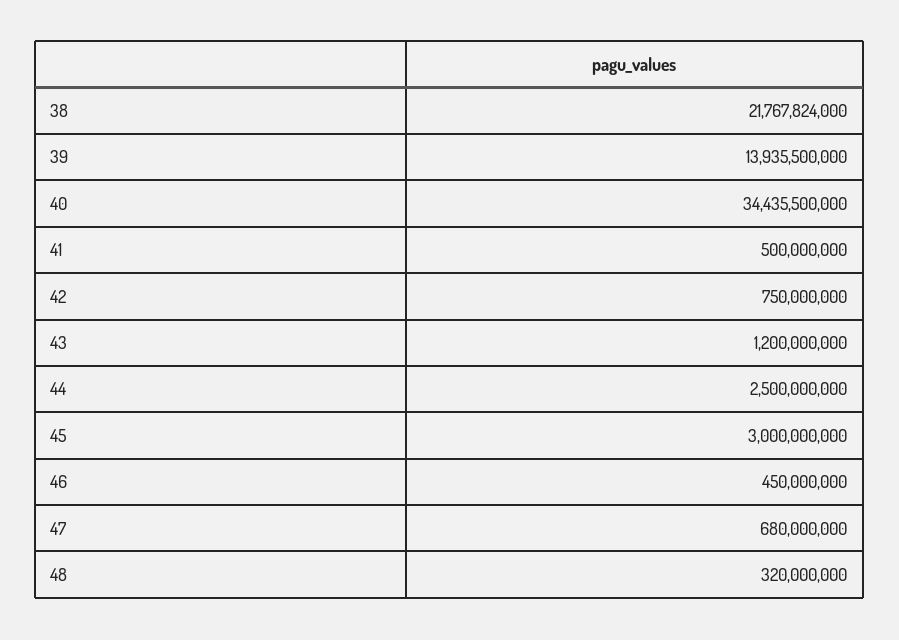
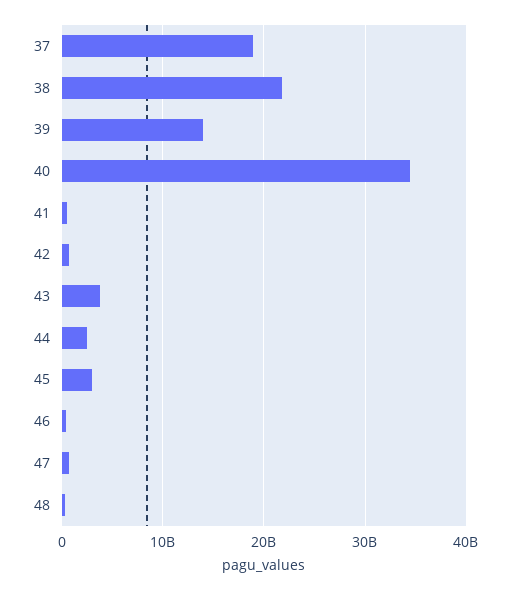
43: 1200000000 -> 4000000000
37: none -> 19000000000

